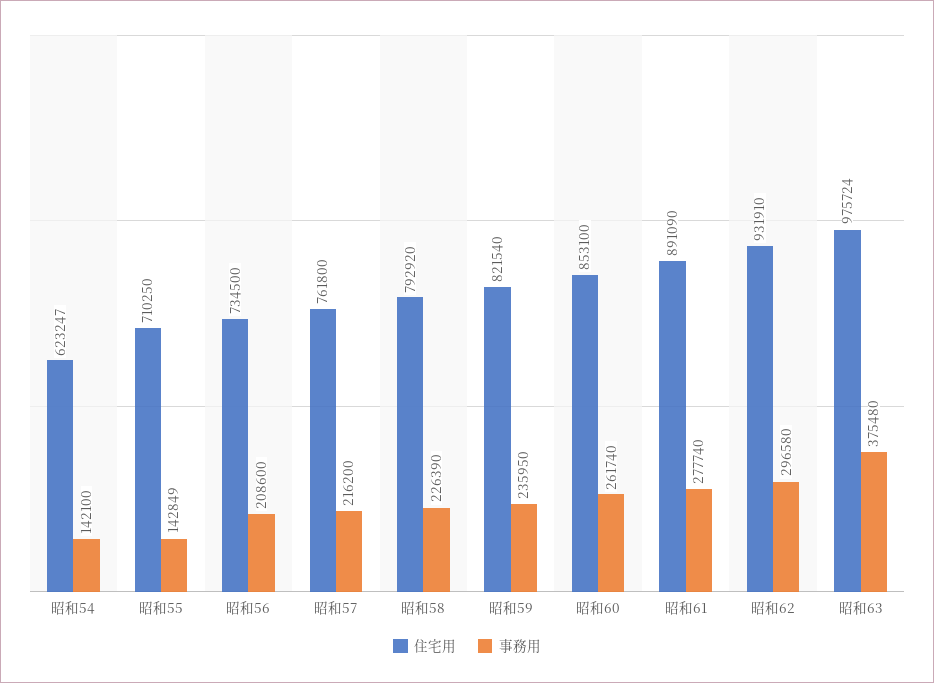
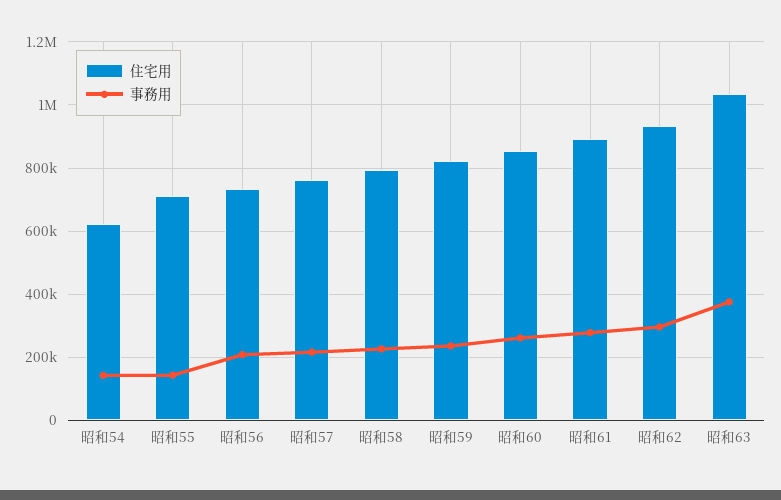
住宅用, 昭和63: 975724 -> 1040000

